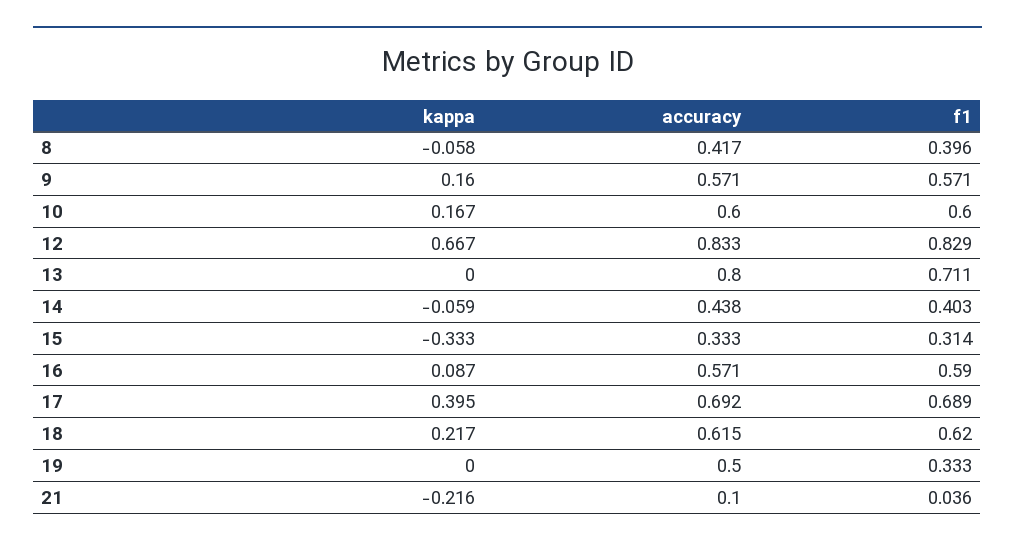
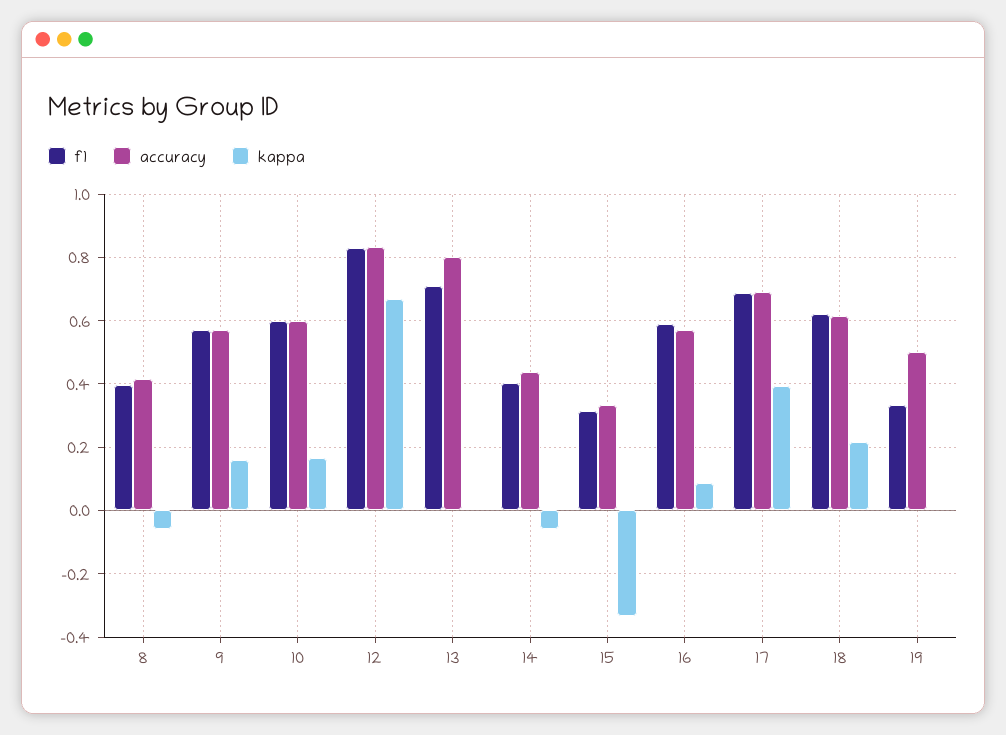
kappa, 21: -0.216 -> none
accuracy, 21: 0.1 -> none
f1, 21: 0.036 -> none

